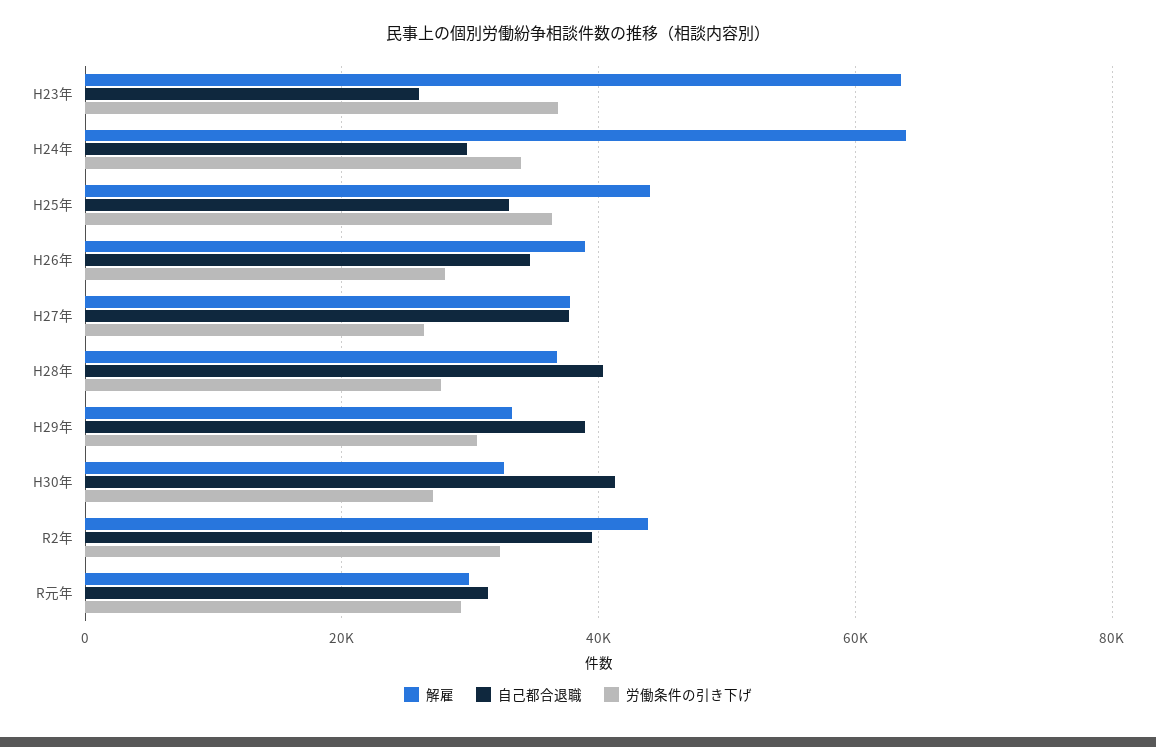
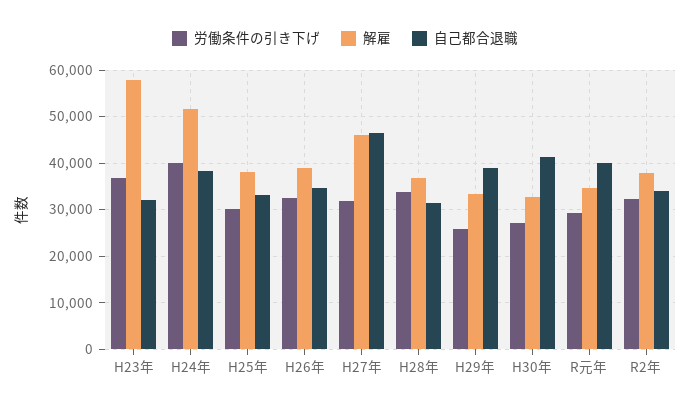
解雇, H23年: 64000 -> 58000
自己都合退職, H23年: 26000 -> 32000
解雇, H24年: 64000 -> 52000
自己都合退職, H24年: 30000 -> 38000
労働条件の引き下げ, H24年: 34000 -> 40000
解雇, H25年: 44000 -> 38000
労働条件の引き下げ, H25年: 36000 -> 30000
労働条件の引き下げ, H26年: 28000 -> 32000
解雇, H27年: 38000 -> 46000
自己都合退職, H27年: 38000 -> 46000
労働条件の引き下げ, H27年: 26000 -> 32000
自己都合退職, H28年: 40000 -> 32000
労働条件の引き下げ, H28年: 28000 -> 34000
労働条件の引き下げ, H29年: 30000 -> 26000
解雇, R2年: 44000 -> 38000
自己都合退職, R2年: 40000 -> 34000
解雇, R元年: 30000 -> 34000
自己都合退職, R元年: 32000 -> 40000

